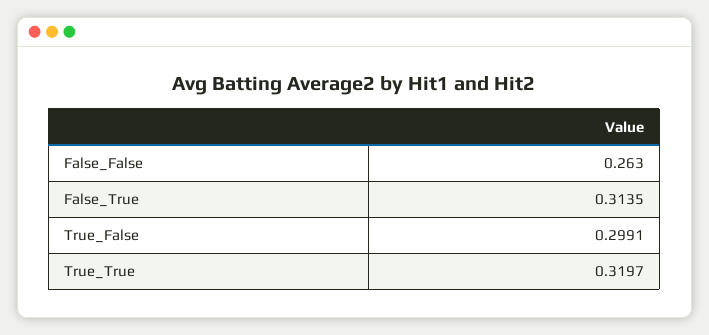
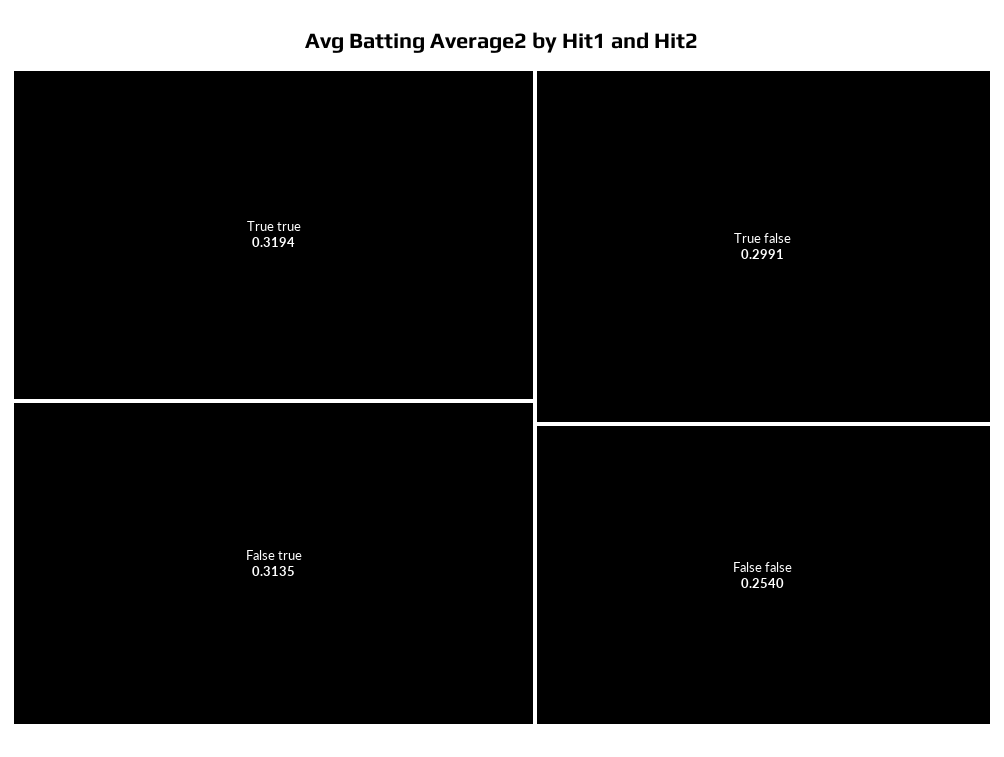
False_False: 0.263 -> 0.254
True_True: 0.3197 -> 0.3194

